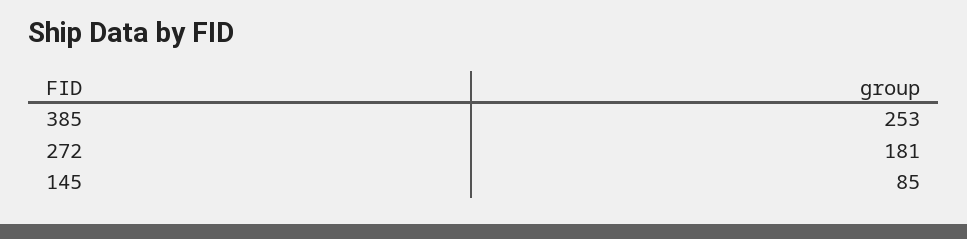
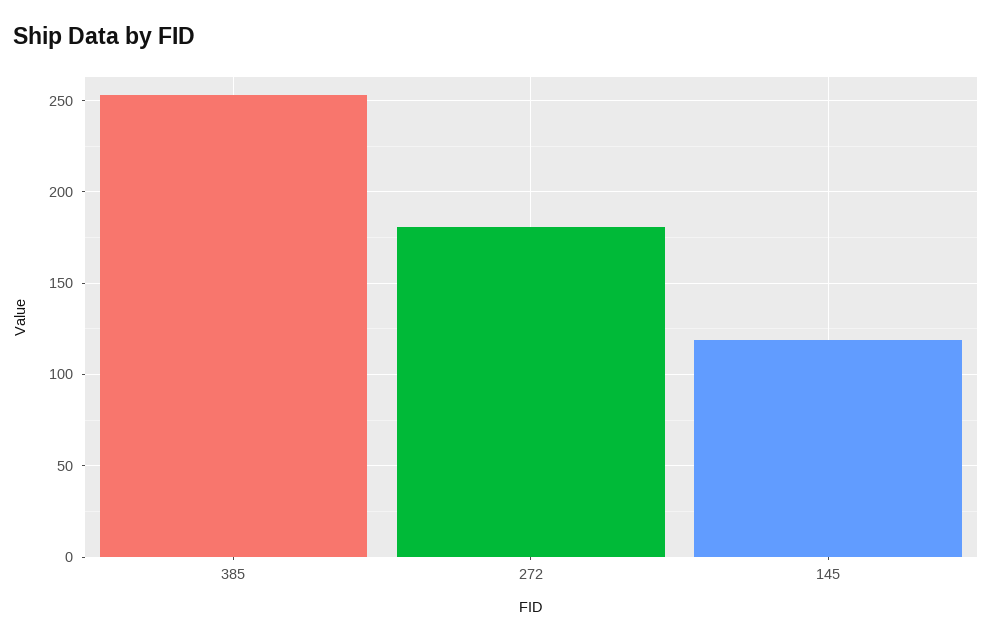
145: 85 -> 120

